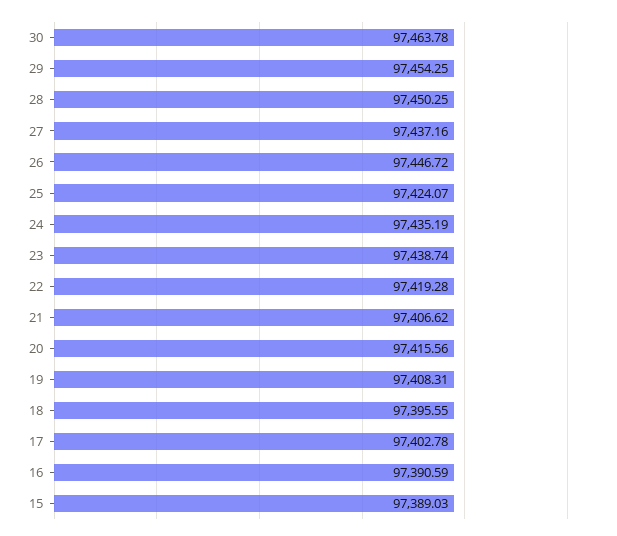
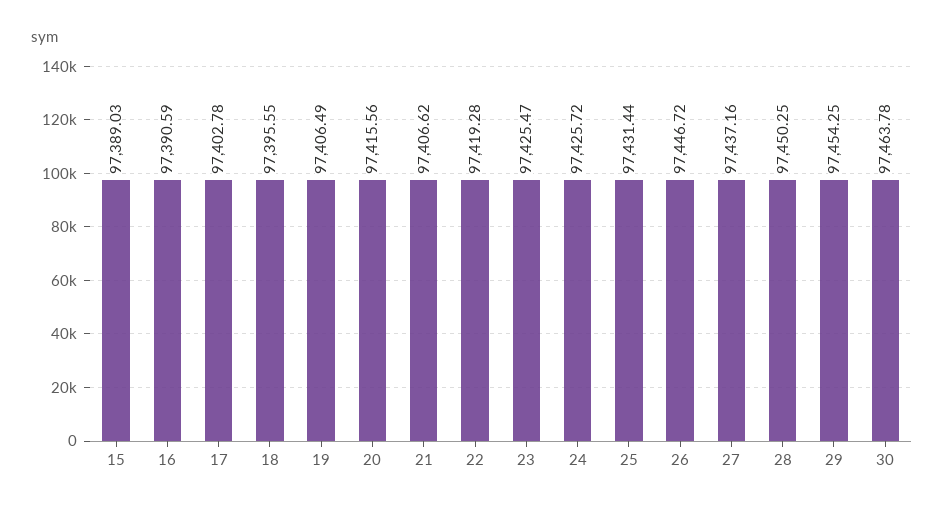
25: 97424.07 -> 97431.44
24: 97435.19 -> 97425.72
23: 97438.74 -> 97425.47
19: 97408.31 -> 97406.49

